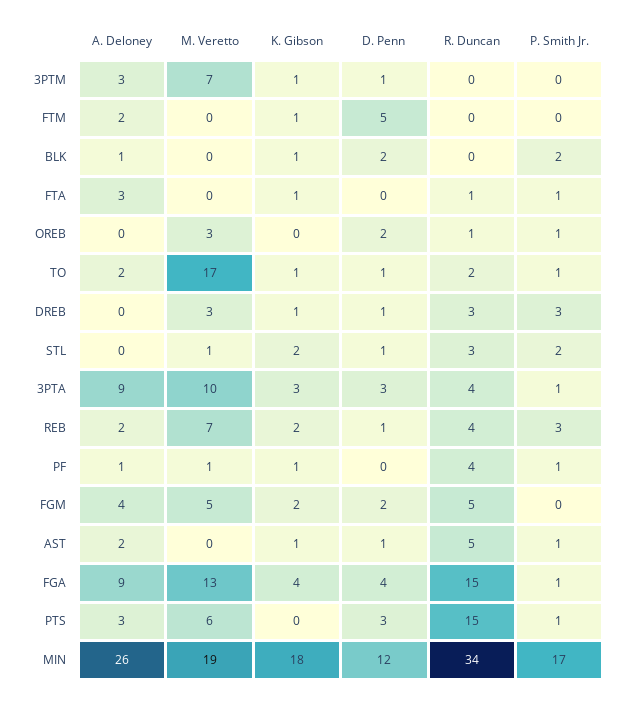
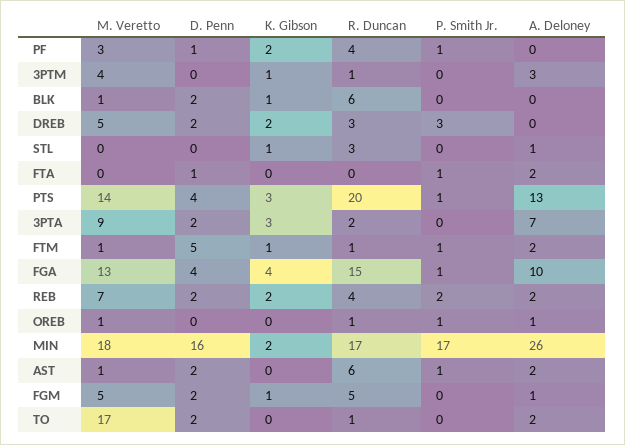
M. Veretto, 3PTM: 7 -> 4
D. Penn, 3PTM: 1 -> 0
R. Duncan, 3PTM: 0 -> 1
M. Veretto, FTM: 0 -> 1
R. Duncan, FTM: 0 -> 1
P. Smith Jr., FTM: 0 -> 1
A. Deloney, BLK: 1 -> 0
M. Veretto, BLK: 0 -> 1
R. Duncan, BLK: 0 -> 6
P. Smith Jr., BLK: 2 -> 0
A. Deloney, FTA: 3 -> 2
K. Gibson, FTA: 1 -> 0
D. Penn, FTA: 0 -> 1
R. Duncan, FTA: 1 -> 0
A. Deloney, OREB: 0 -> 1
M. Veretto, OREB: 3 -> 1
D. Penn, OREB: 2 -> 0
K. Gibson, TO: 1 -> 0
D. Penn, TO: 1 -> 2
R. Duncan, TO: 2 -> 1
P. Smith Jr., TO: 1 -> 0
M. Veretto, DREB: 3 -> 5
K. Gibson, DREB: 1 -> 2
D. Penn, DREB: 1 -> 2
A. Deloney, STL: 0 -> 1
M. Veretto, STL: 1 -> 0
K. Gibson, STL: 2 -> 1
D. Penn, STL: 1 -> 0
P. Smith Jr., STL: 2 -> 0
A. Deloney, 3PTA: 9 -> 7
M. Veretto, 3PTA: 10 -> 9
D. Penn, 3PTA: 3 -> 2
R. Duncan, 3PTA: 4 -> 2
P. Smith Jr., 3PTA: 1 -> 0
D. Penn, REB: 1 -> 2
P. Smith Jr., REB: 3 -> 2
A. Deloney, PF: 1 -> 0
M. Veretto, PF: 1 -> 3
K. Gibson, PF: 1 -> 2
D. Penn, PF: 0 -> 1
A. Deloney, FGM: 4 -> 1
K. Gibson, FGM: 2 -> 1
M. Veretto, AST: 0 -> 1
K. Gibson, AST: 1 -> 0
D. Penn, AST: 1 -> 2
R. Duncan, AST: 5 -> 6
A. Deloney, FGA: 9 -> 10
A. Deloney, PTS: 3 -> 13
M. Veretto, PTS: 6 -> 14
K. Gibson, PTS: 0 -> 3
D. Penn, PTS: 3 -> 4
R. Duncan, PTS: 15 -> 20
M. Veretto, MIN: 19 -> 18
K. Gibson, MIN: 18 -> 2
D. Penn, MIN: 12 -> 16
R. Duncan, MIN: 34 -> 17

